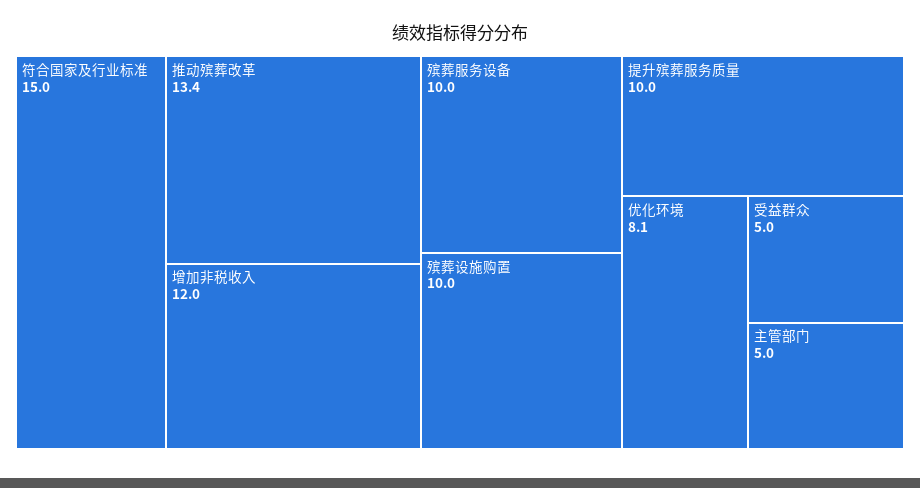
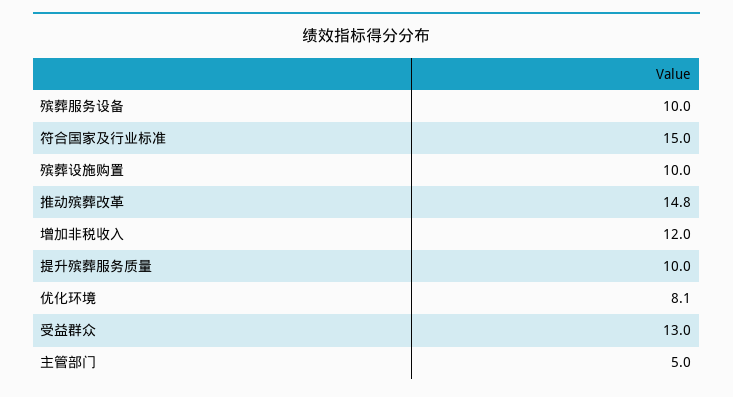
推动殡葬改革: 13.4 -> 14.8
受益群众: 5 -> 13

